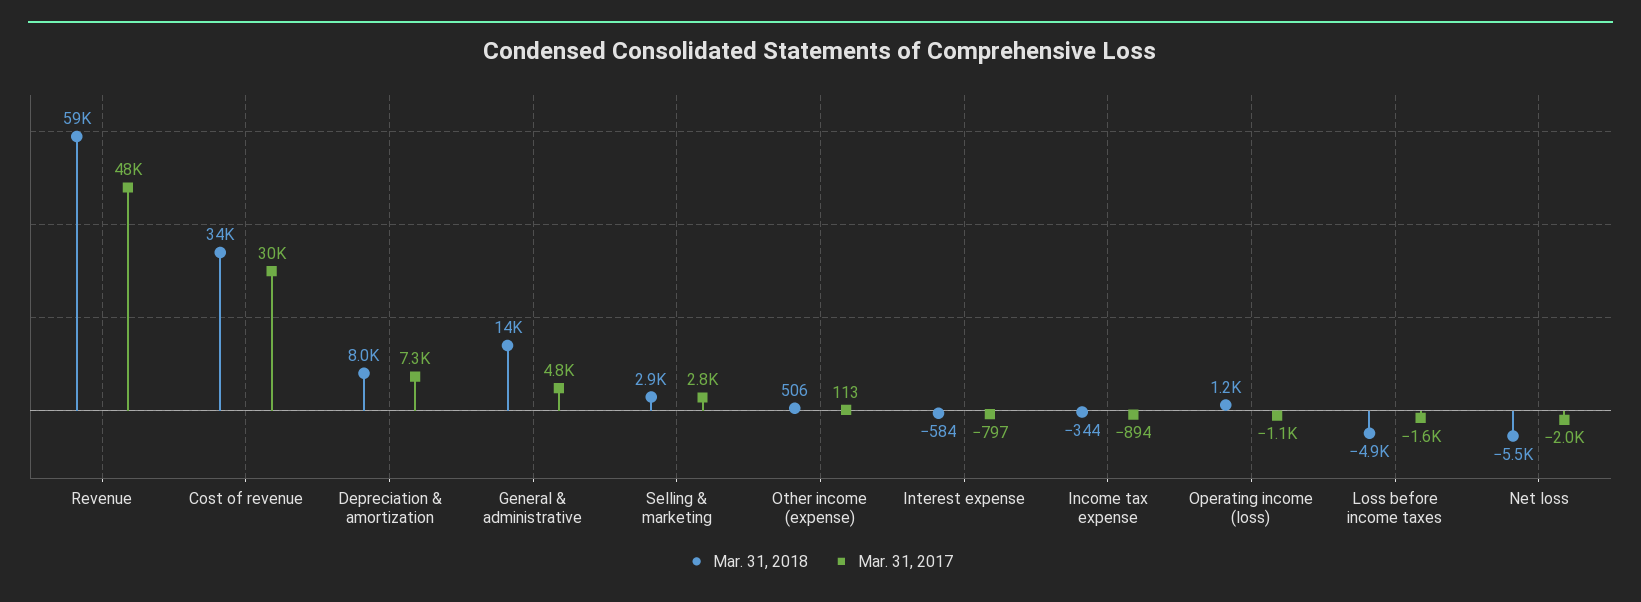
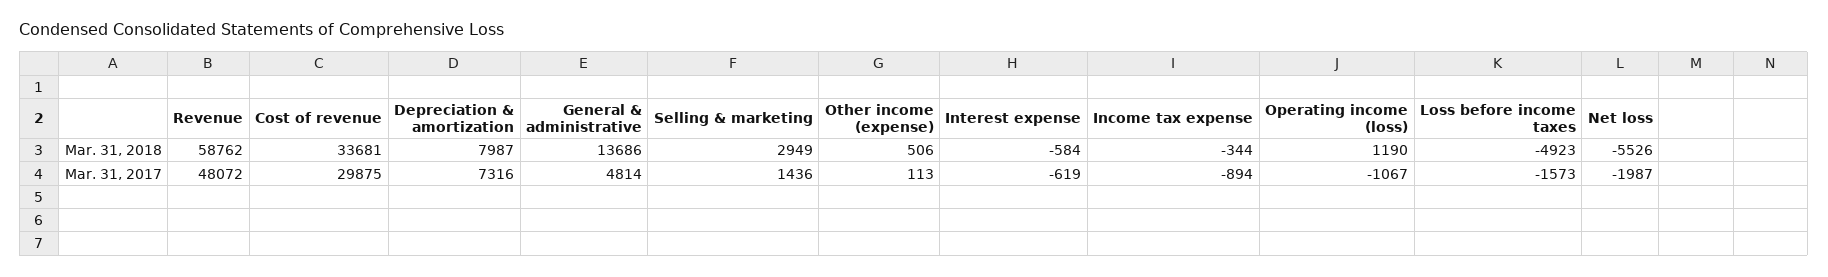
Mar. 31, 2017, Selling & marketing: 2800 -> 1436
Mar. 31, 2017, Interest expense: -797 -> -619

